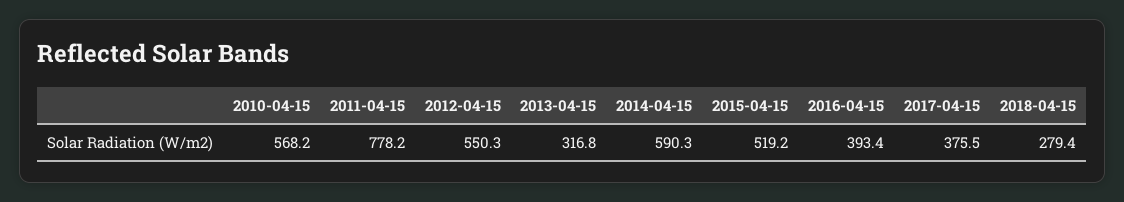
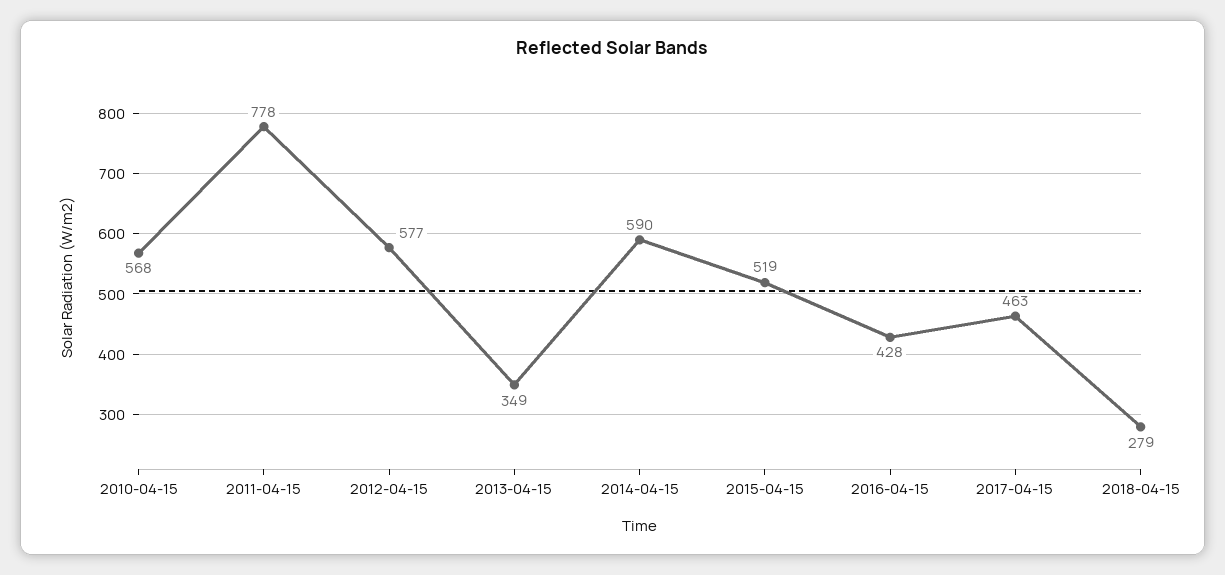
2012-04-15: 550.3 -> 577
2013-04-15: 316.8 -> 349
2016-04-15: 393.4 -> 428
2017-04-15: 375.5 -> 463

